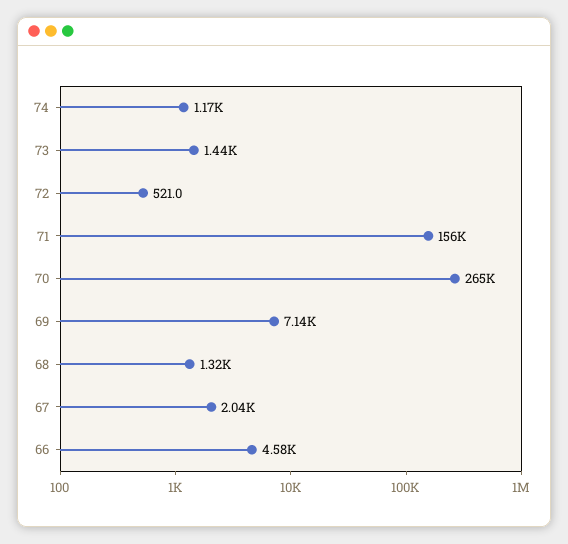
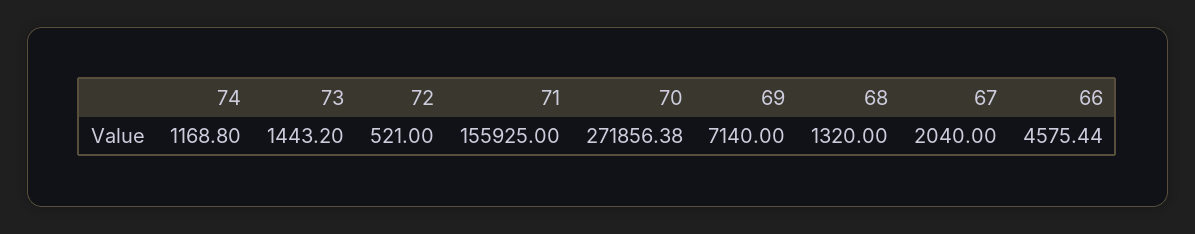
70: 265000 -> 271856.38

